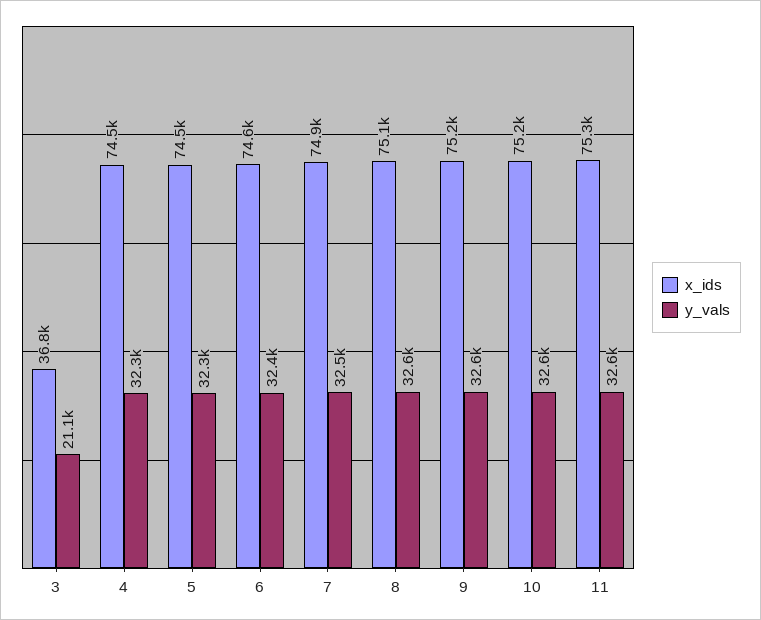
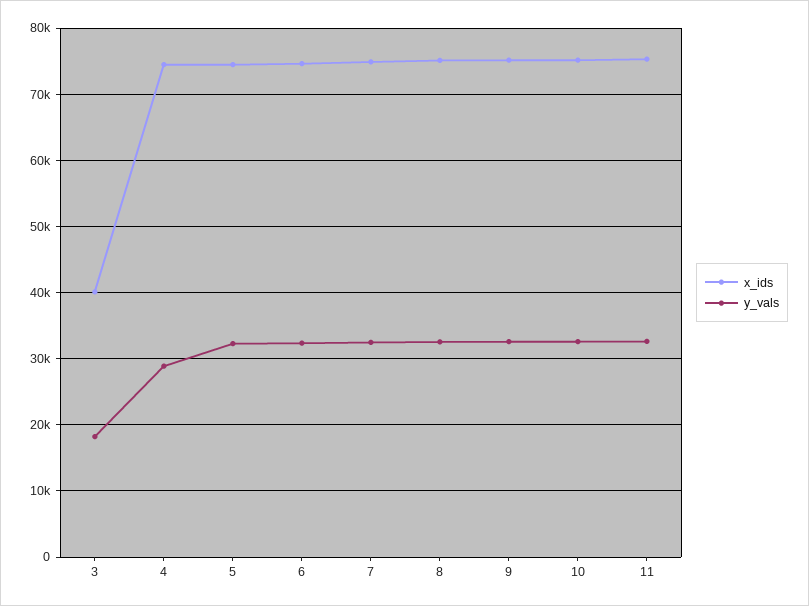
x_ids, 3: 36800 -> 40000
y_vals, 3: 21100 -> 18000
y_vals, 4: 32300 -> 29000

